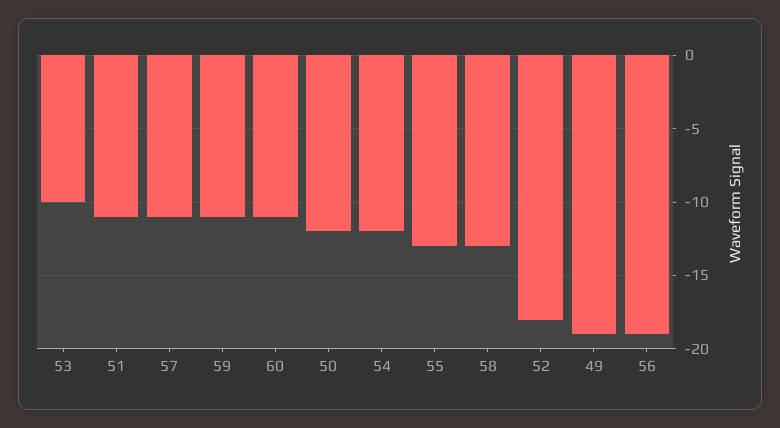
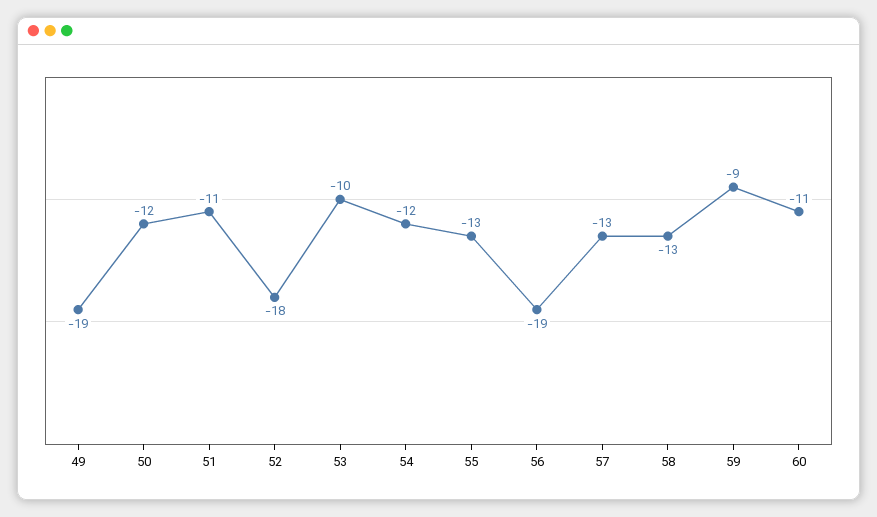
57: -11 -> -13
59: -11 -> -9

